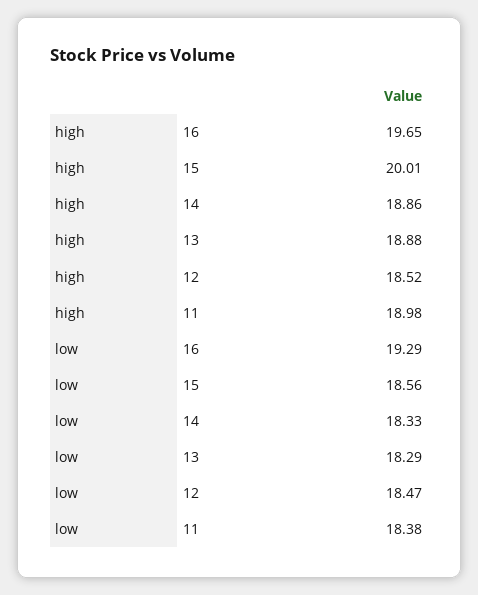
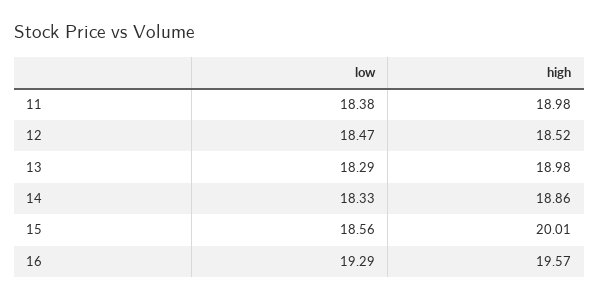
high, 16: 19.65 -> 19.57
high, 13: 18.88 -> 18.98

